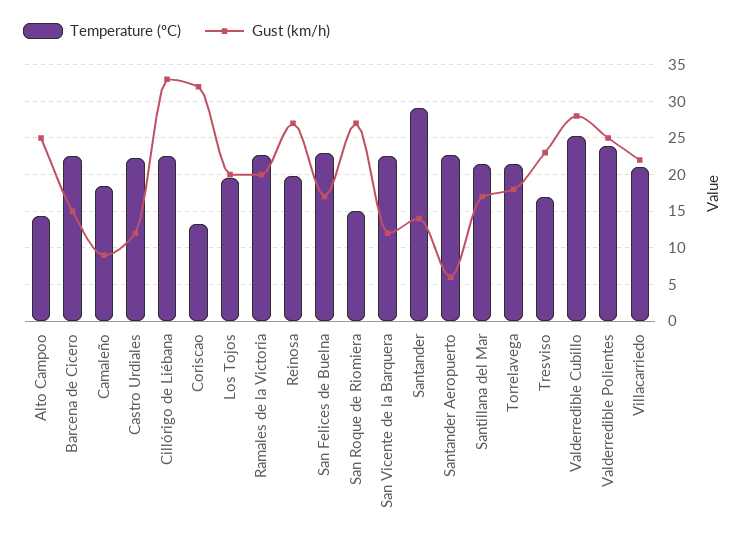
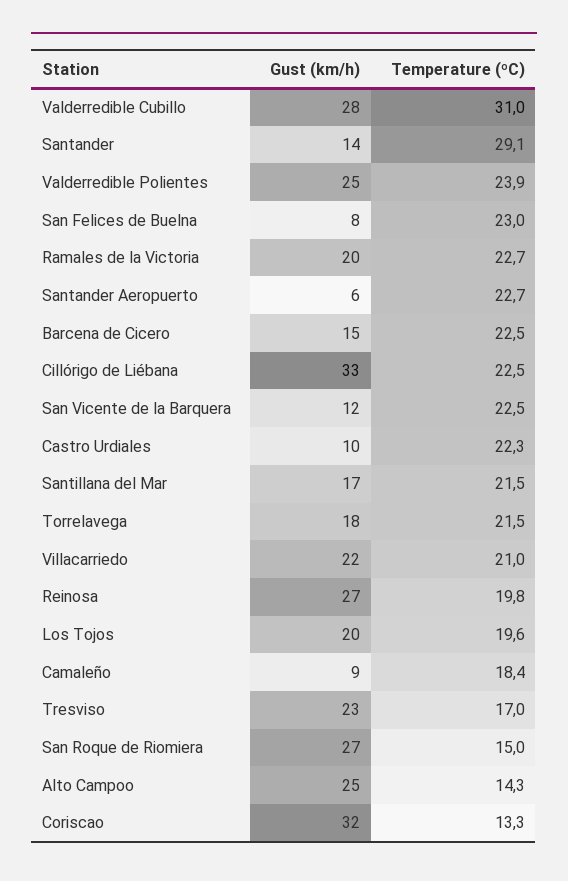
Gust (km/h), Castro Urdiales: 12 -> 10
Gust (km/h), San Felices de Buelna: 17 -> 8
Temperature (ºC), Valderredible Cubillo: 25 -> 31

